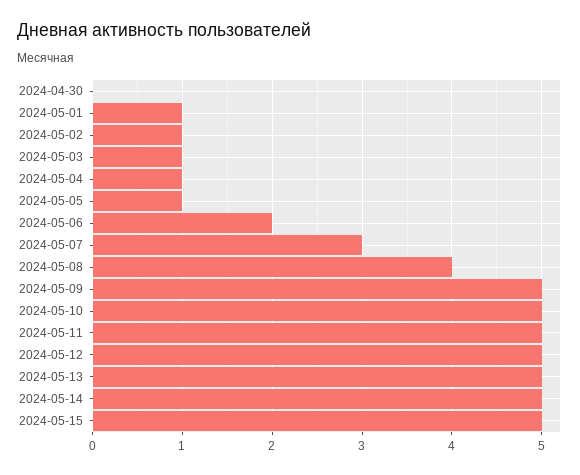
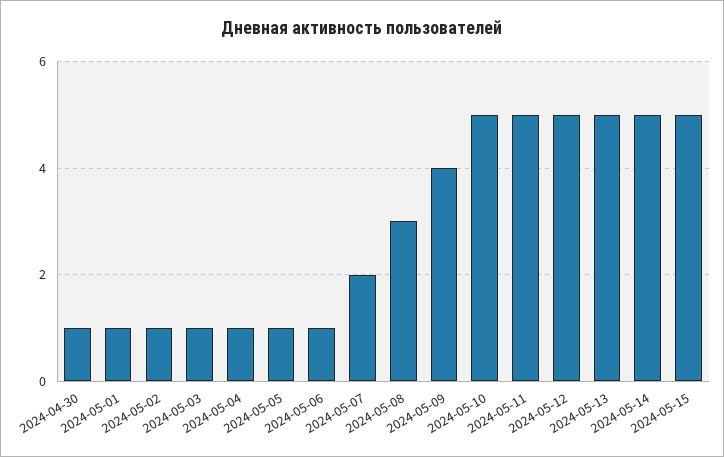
2024-04-30: 0 -> 1
2024-05-06: 2 -> 1
2024-05-07: 3 -> 2
2024-05-08: 4 -> 3
2024-05-09: 5 -> 4

